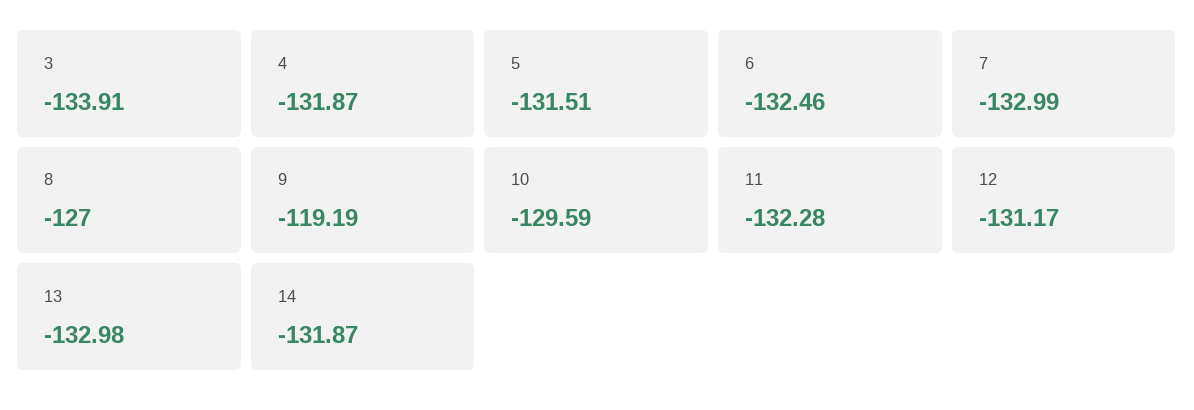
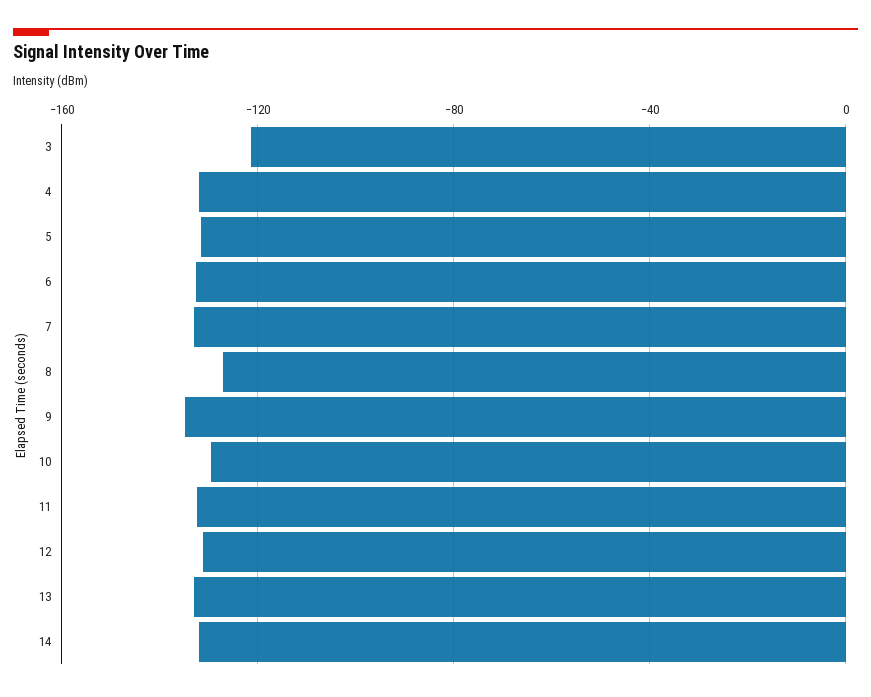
3: -133.91 -> -120
9: -119.19 -> -135

